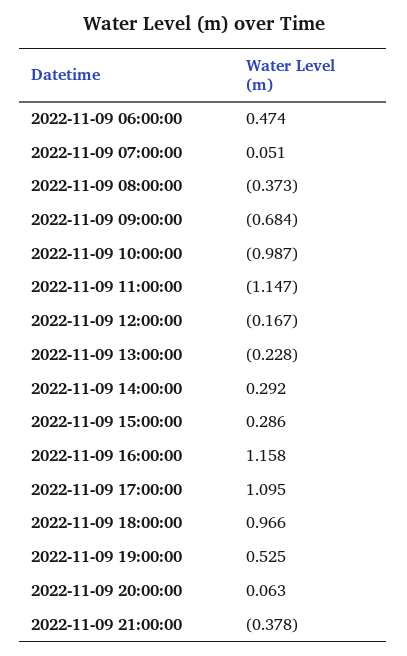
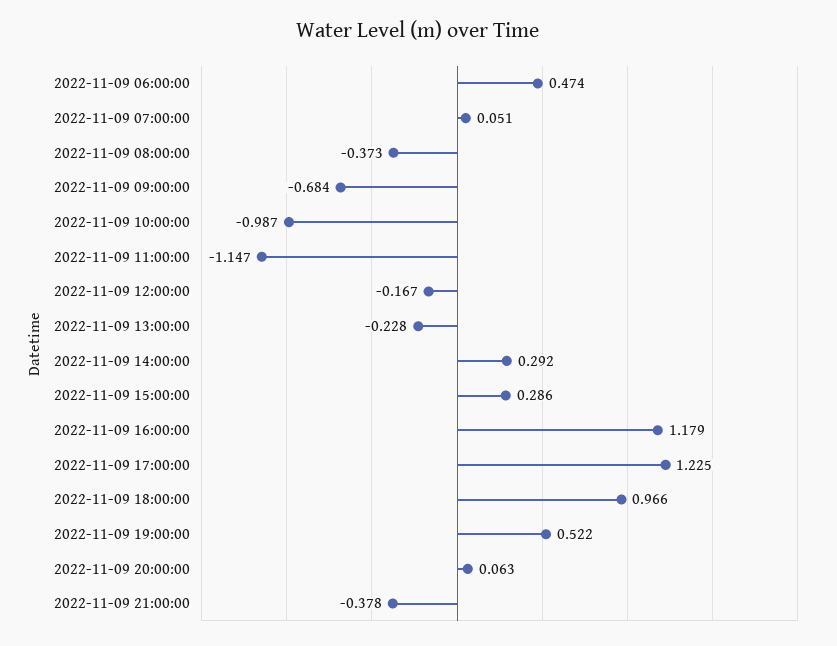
2022-11-09 16:00:00: 1.158 -> 1.179
2022-11-09 17:00:00: 1.095 -> 1.225
2022-11-09 19:00:00: 0.525 -> 0.522

